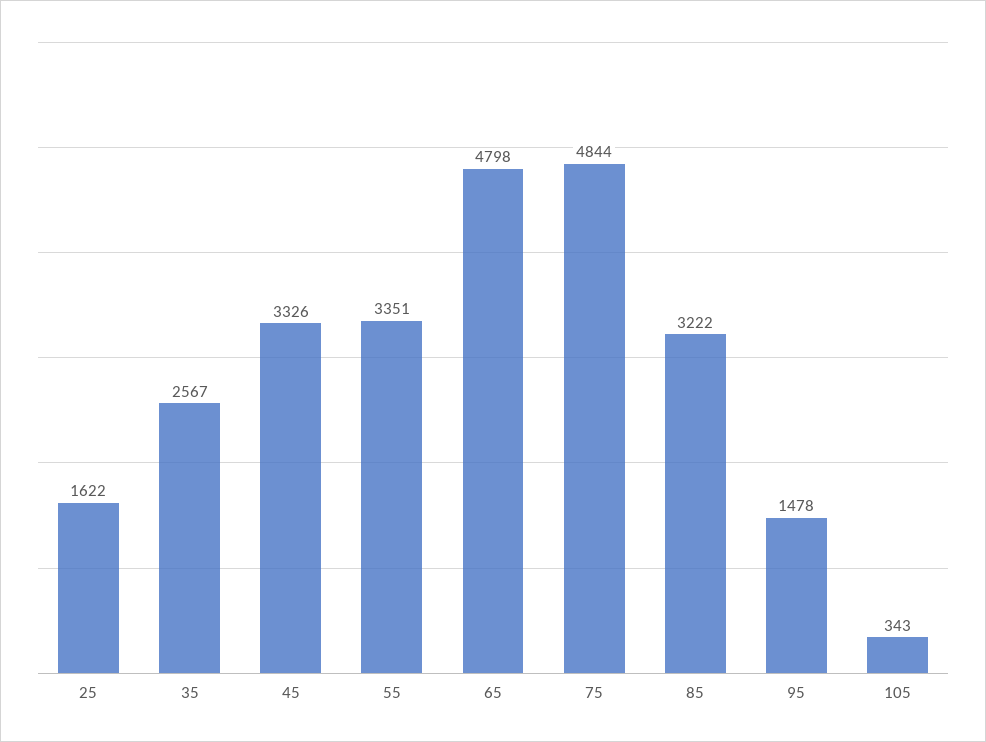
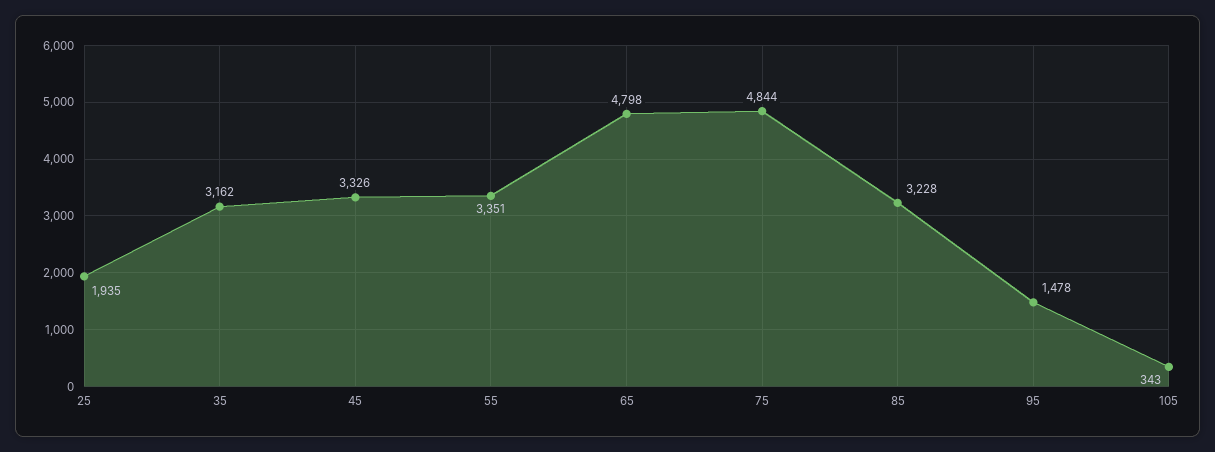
25: 1622 -> 1935
35: 2567 -> 3162
85: 3222 -> 3228

